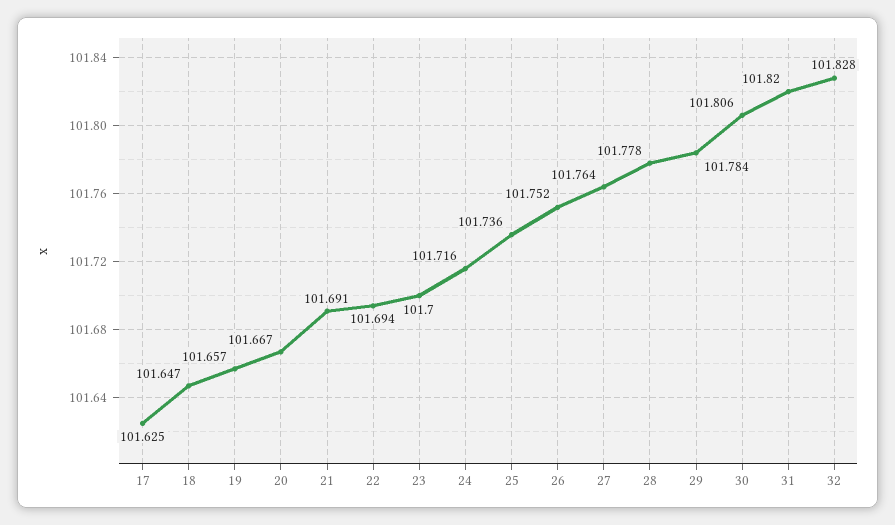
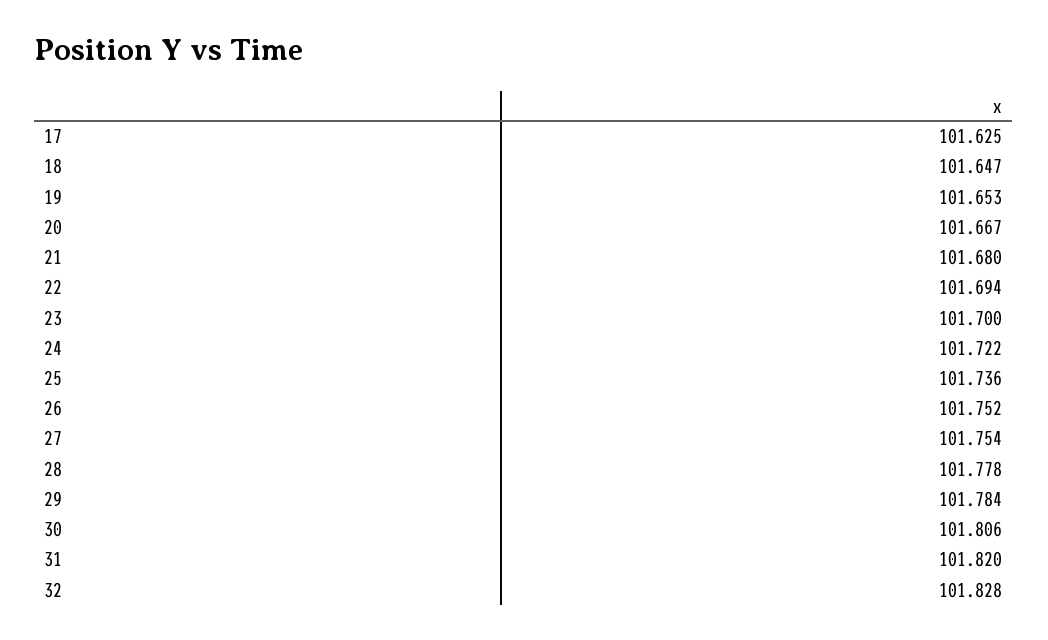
19: 101.657 -> 101.653
21: 101.691 -> 101.68
24: 101.716 -> 101.722
27: 101.764 -> 101.754

